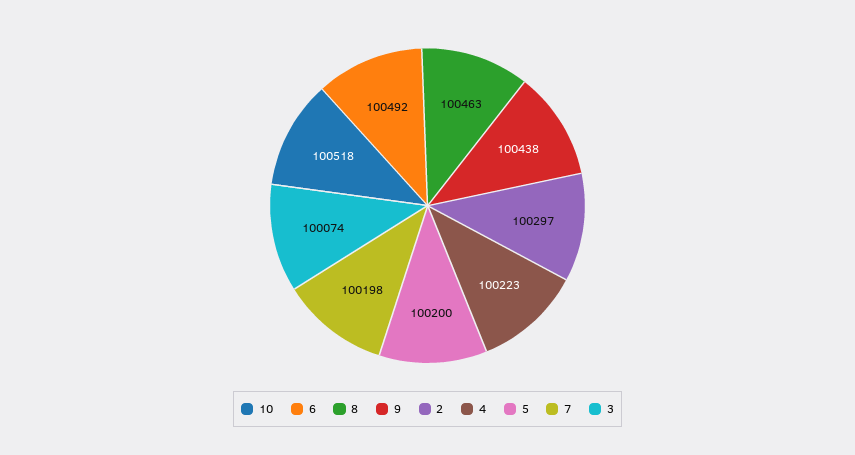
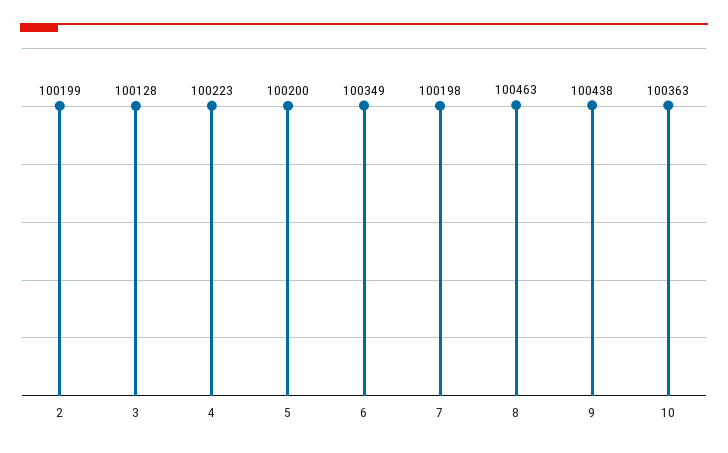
10: 100518 -> 100363
6: 100492 -> 100349
2: 100297 -> 100199
3: 100074 -> 100128

